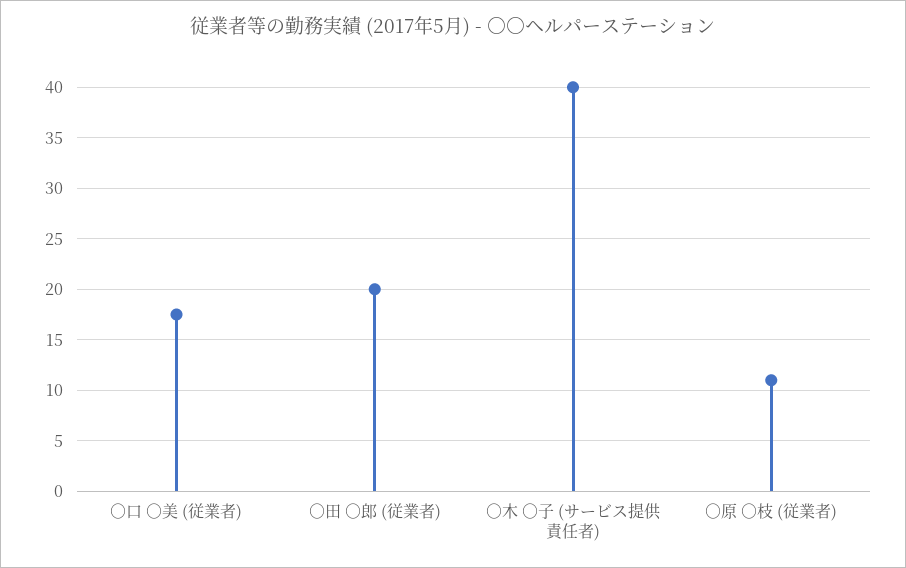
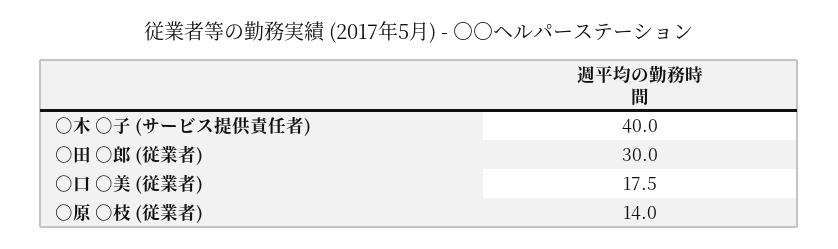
○田 ○郎 (従業者): 20 -> 30
○原 ○枝 (従業者): 11 -> 14

